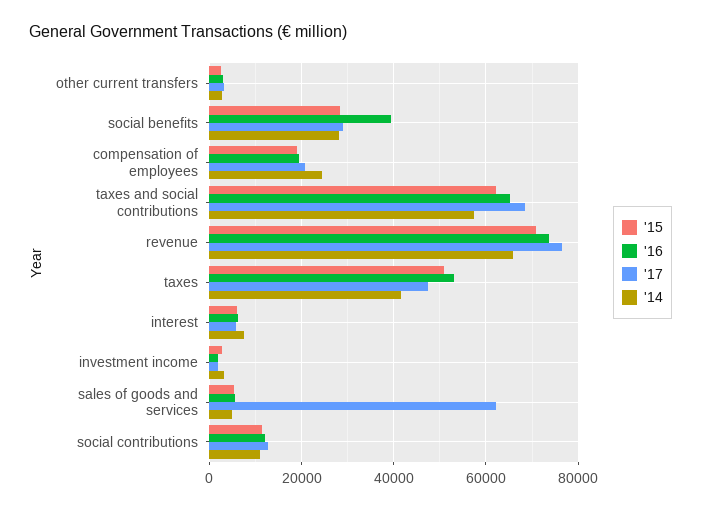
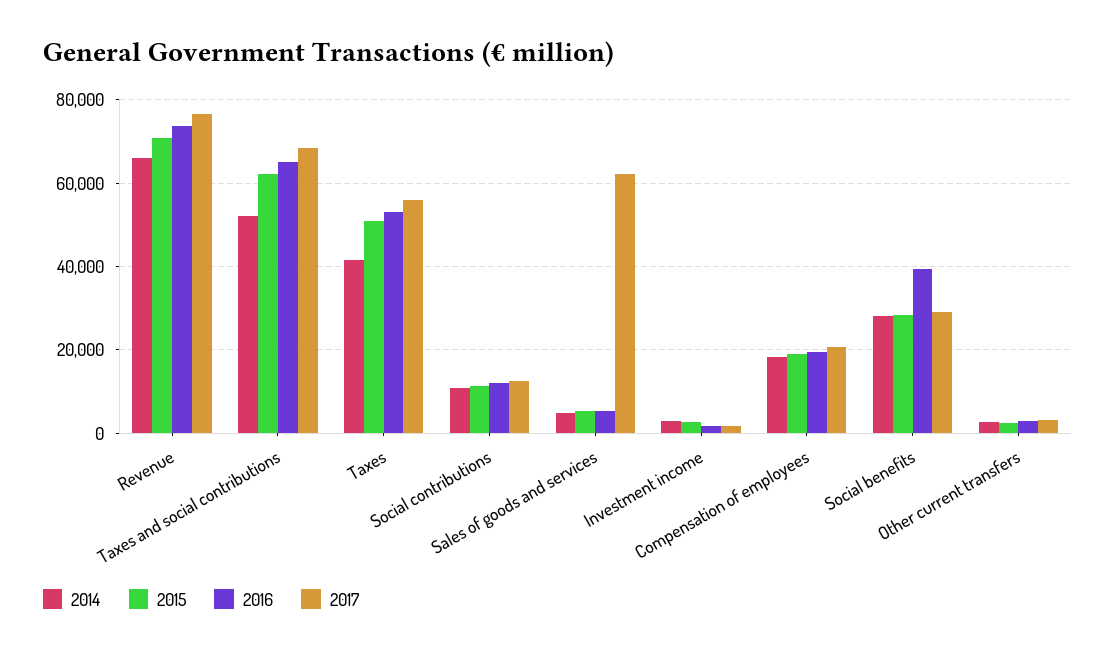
'14, compensation of employees: 24000 -> 18000
'14, taxes and social contributions: 58000 -> 52000
'17, taxes: 48000 -> 56000
'15, interest: 6000 -> none
'16, interest: 6000 -> none
'17, interest: 6000 -> none
'14, interest: 8000 -> none

